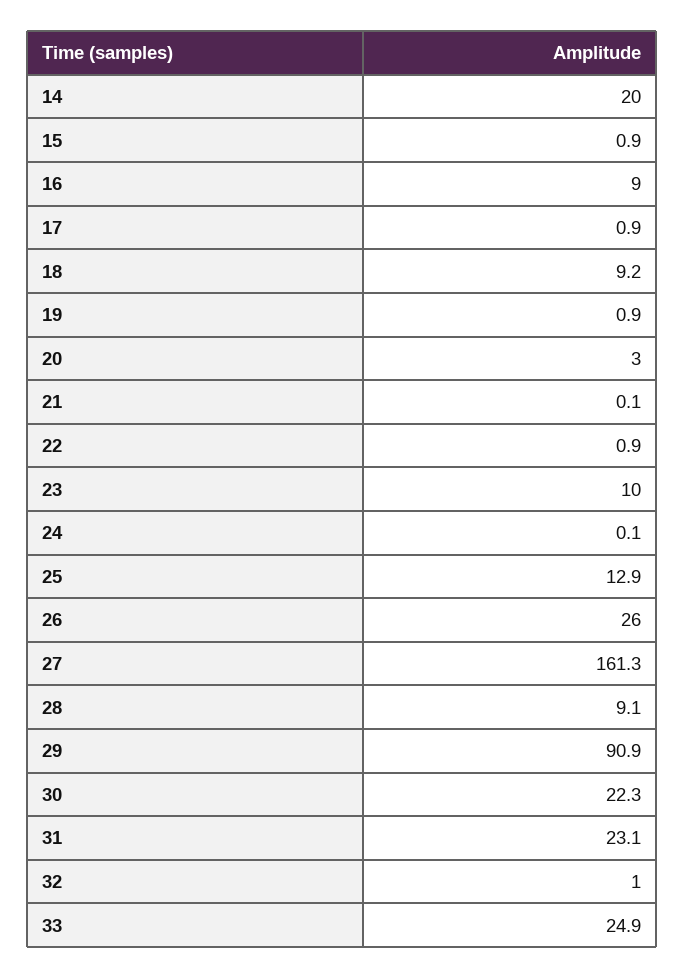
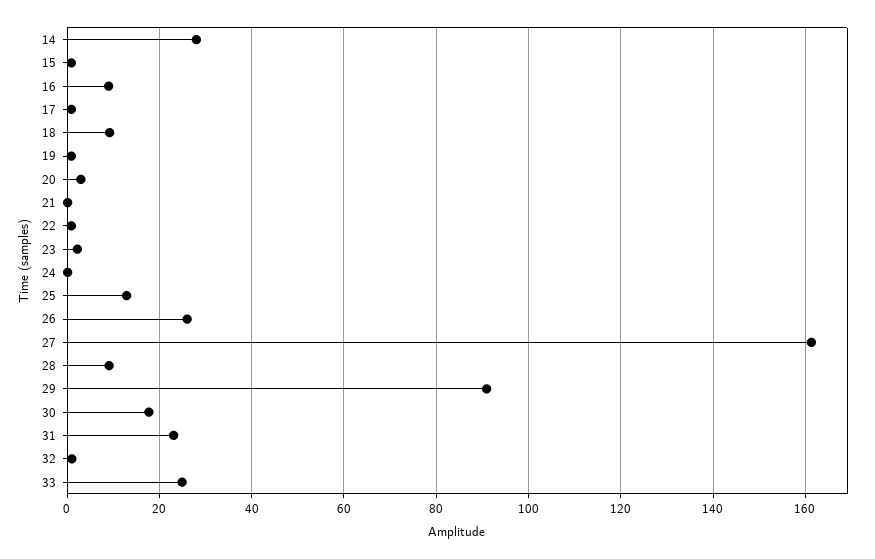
14: 20 -> 28
23: 10 -> 2
30: 22.3 -> 18

